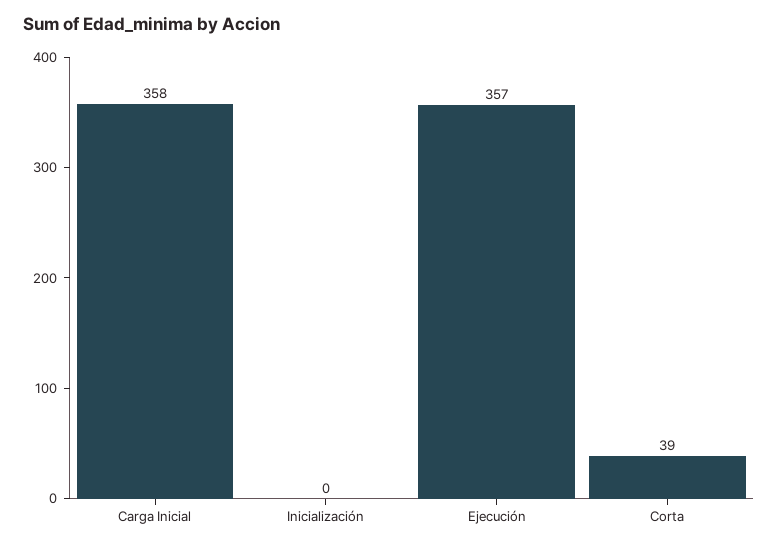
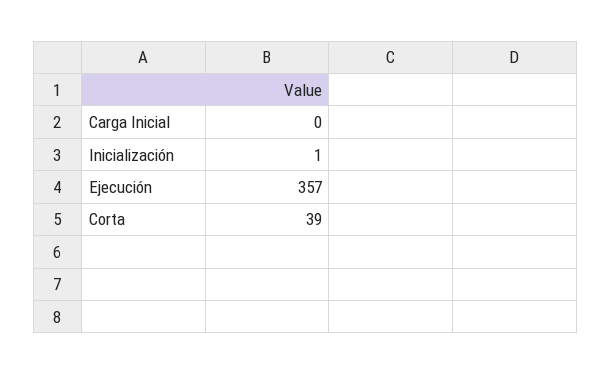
Carga Inicial: 358 -> 0
Inicialización: 0 -> 1

